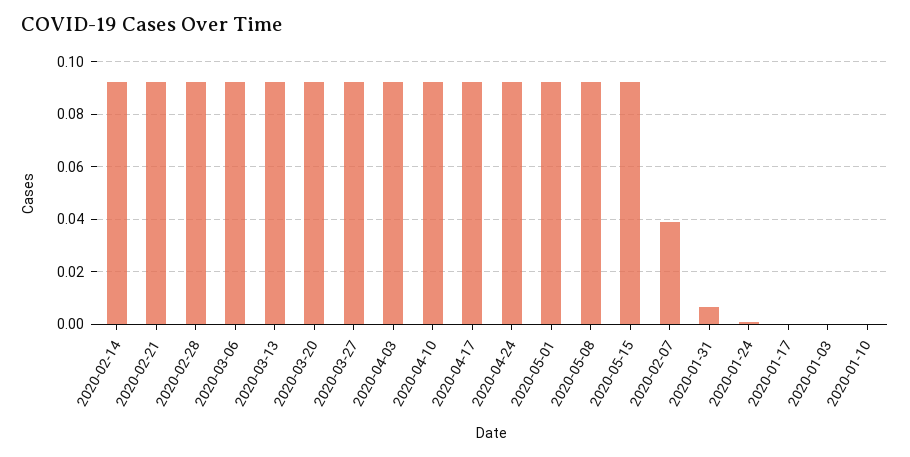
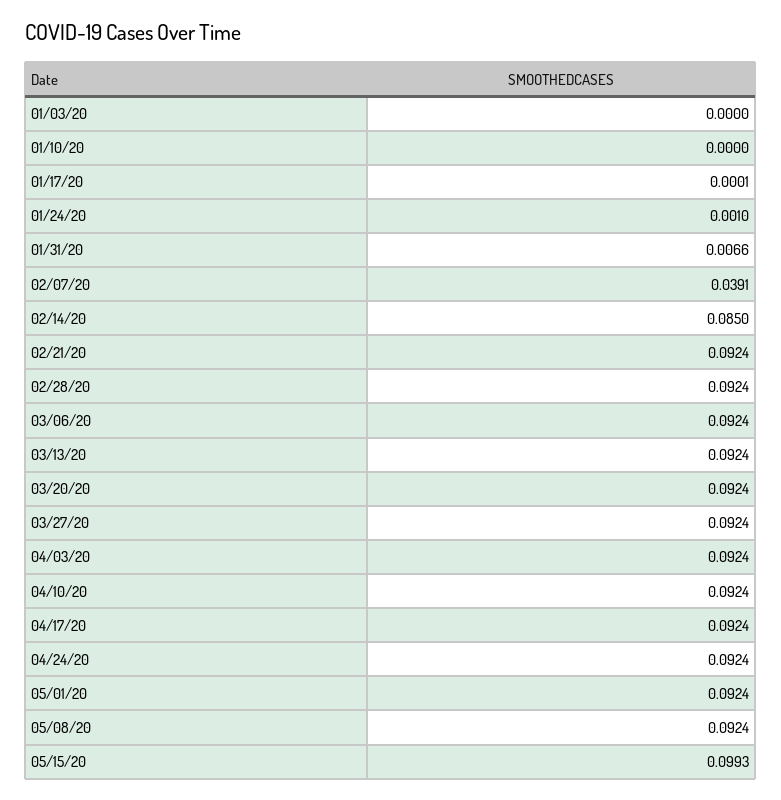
2020-02-14: 0.0925 -> 0.085
2020-05-15: 0.0925 -> 0.0993

